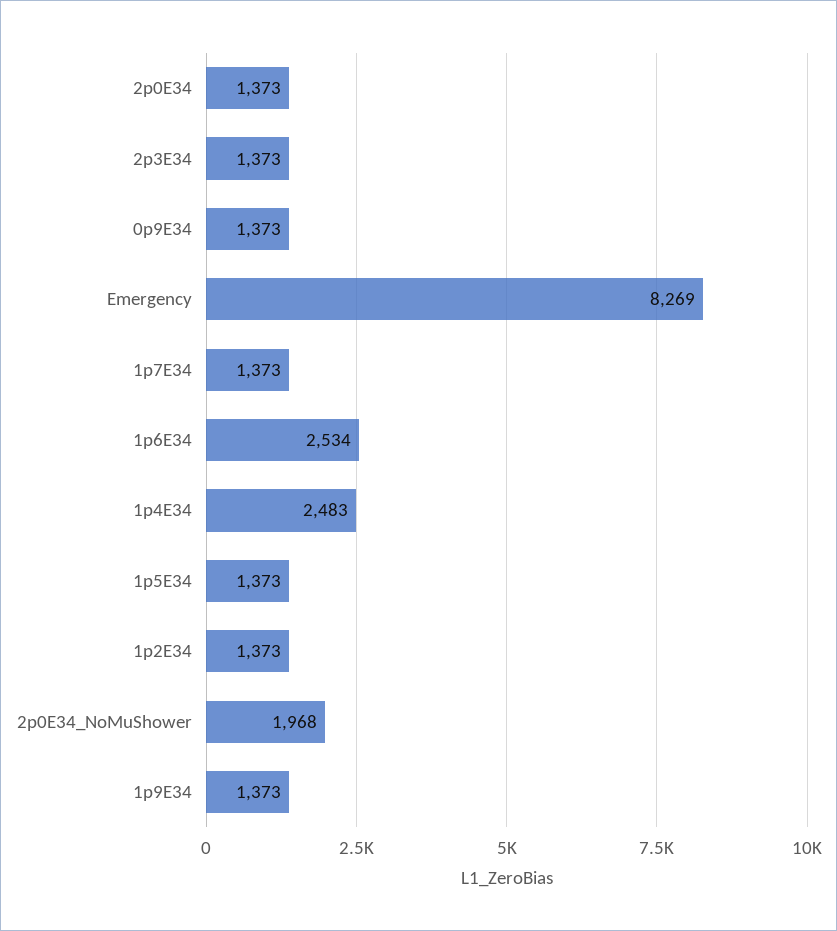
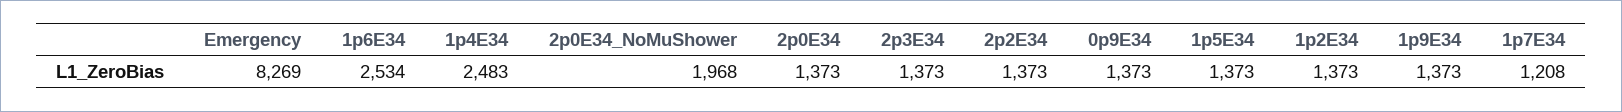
1p7E34: 1373 -> 1208
2p2E34: none -> 1373

